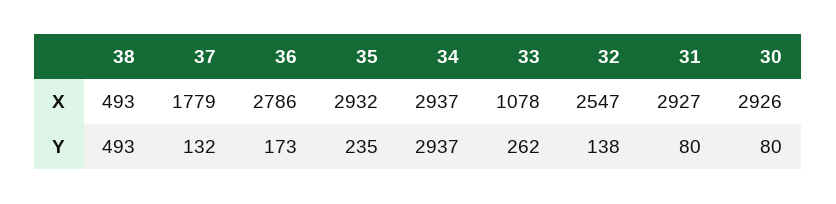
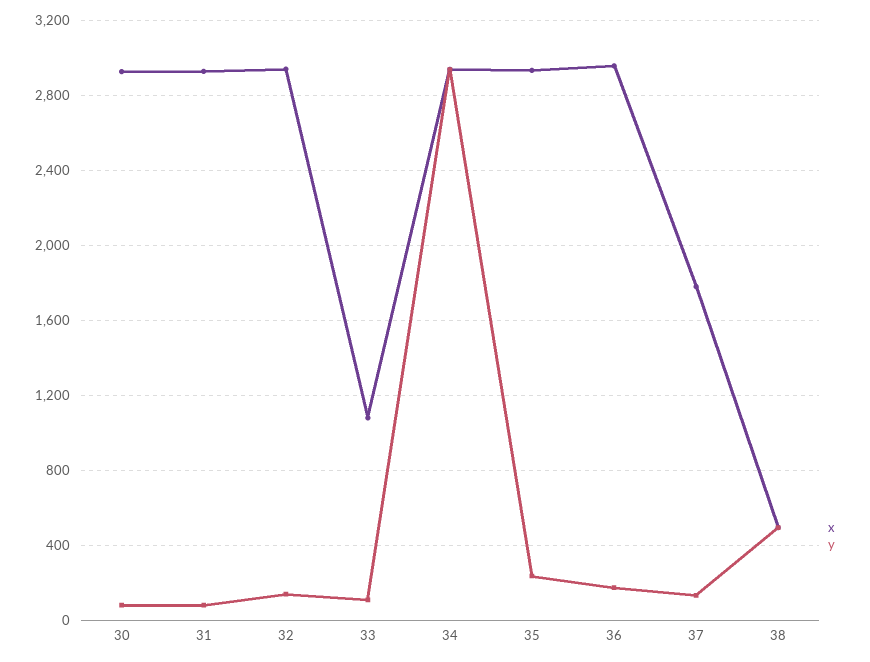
X, 36: 2786 -> 2950
X, 32: 2547 -> 2950
Y, 33: 262 -> 100

